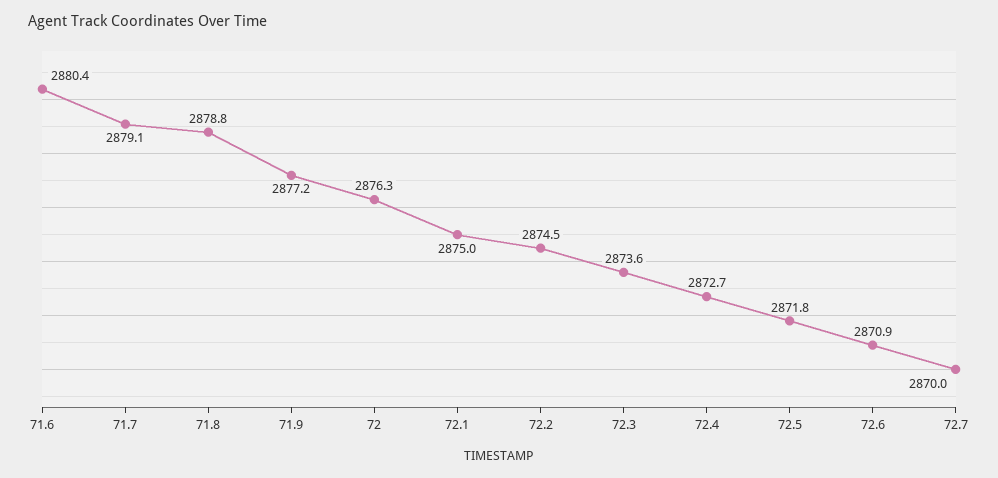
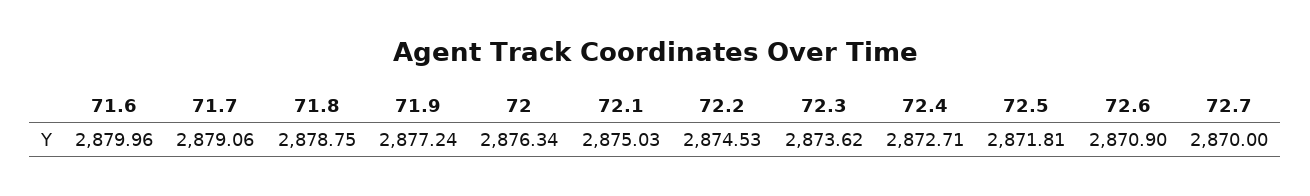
71.6: 2880.4 -> 2879.96

